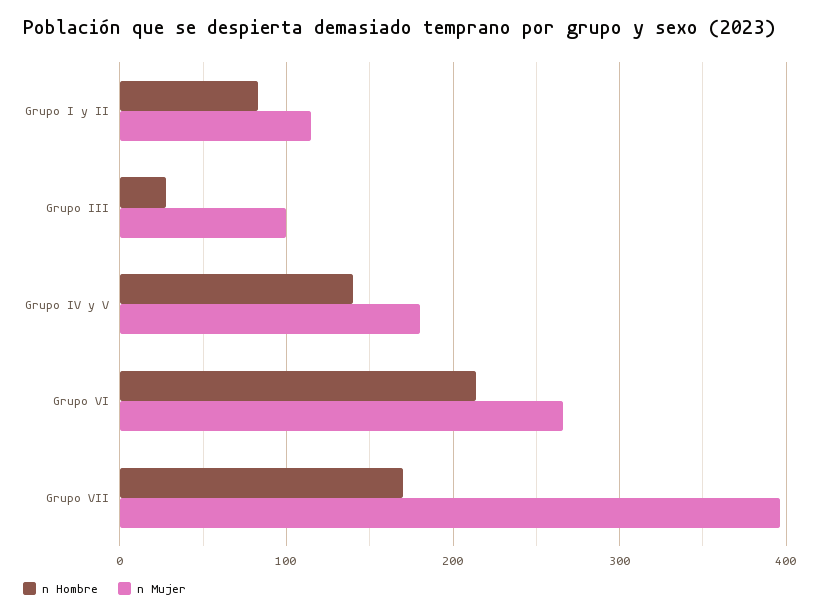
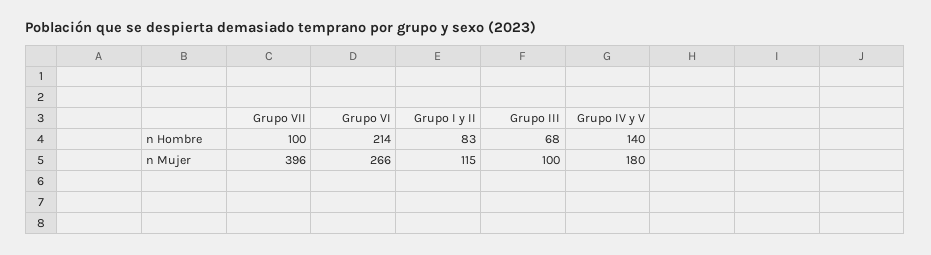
n Hombre, Grupo III: 30 -> 68
n Hombre, Grupo VII: 170 -> 100

